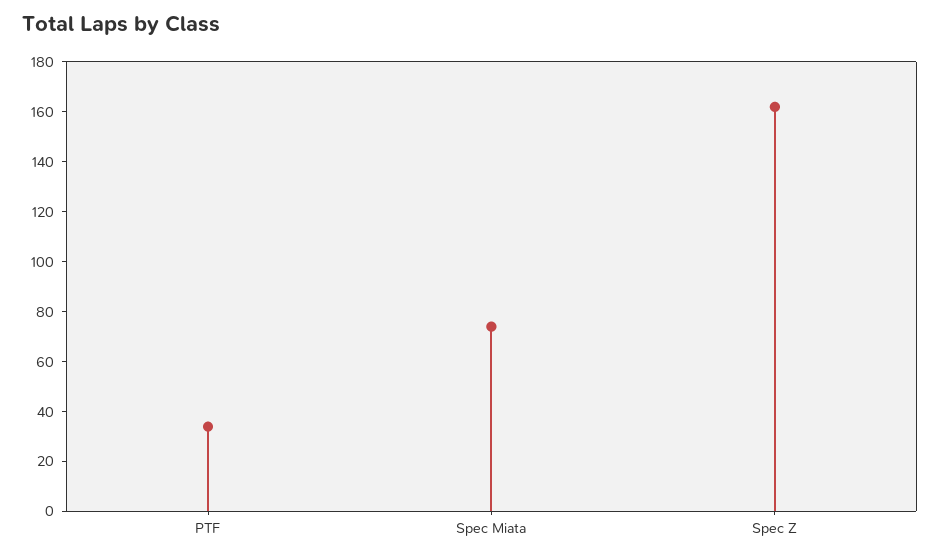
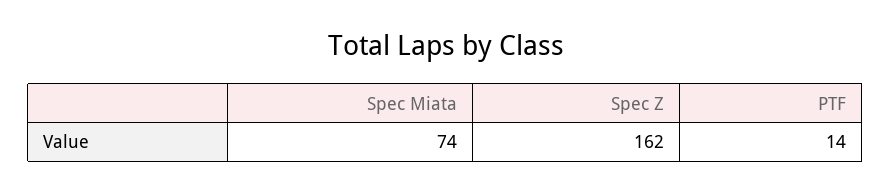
PTF: 35 -> 14

